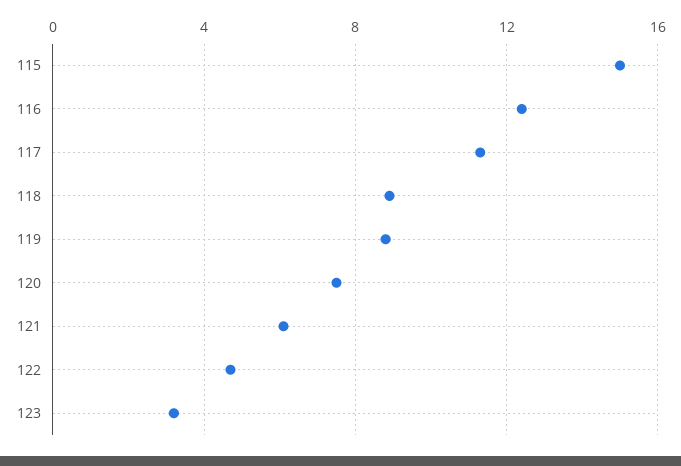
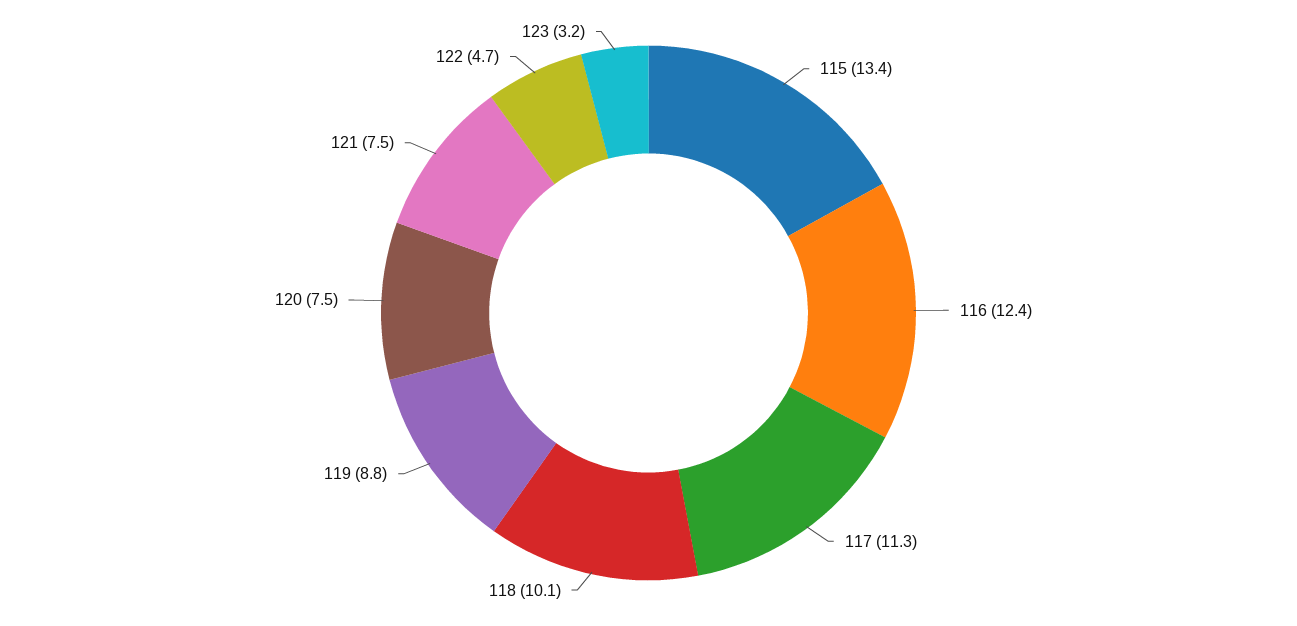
115: 15 -> 13.4
118: 9 -> 10.1
121: 6 -> 7.5

